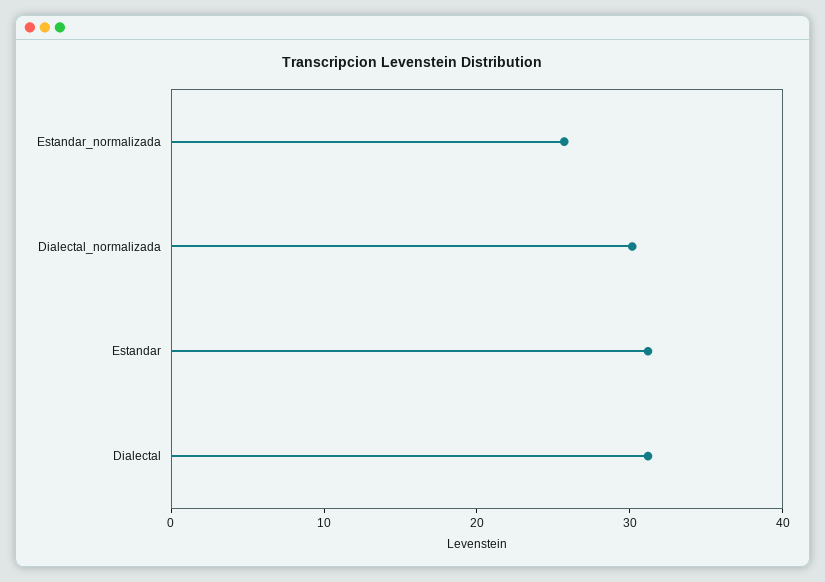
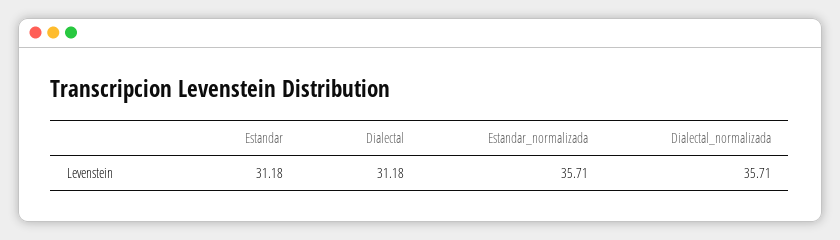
Estandar_normalizada: 26 -> 35.71
Dialectal_normalizada: 30 -> 35.71

